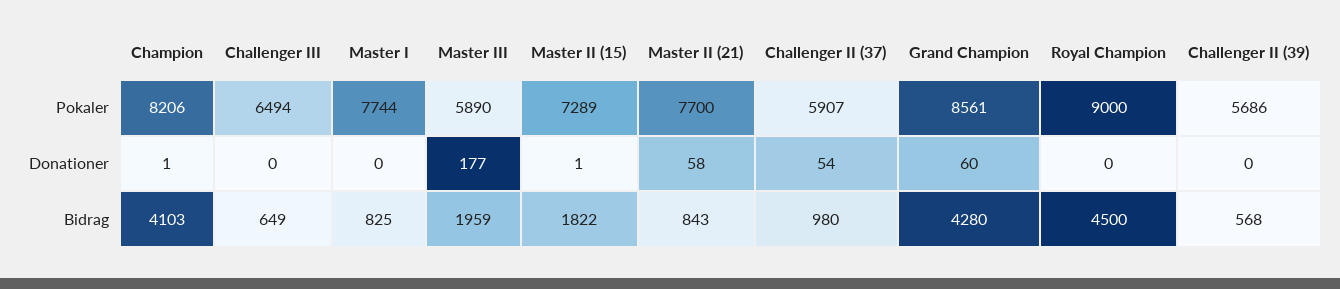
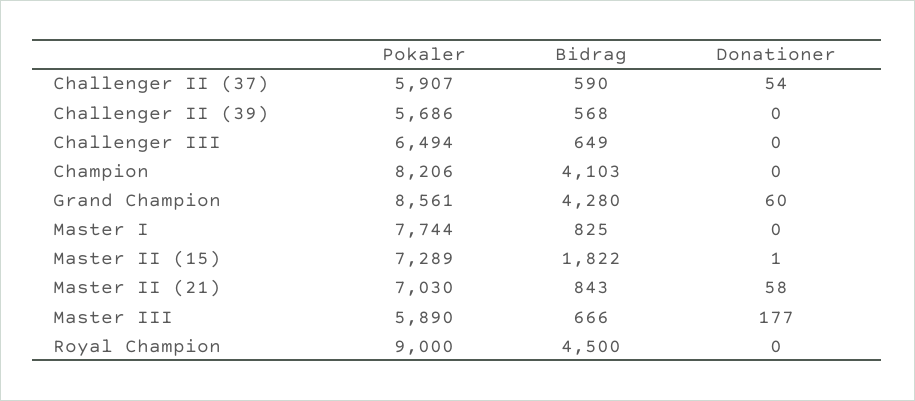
Master II (21), Pokaler: 7700 -> 7030
Champion, Donationer: 1 -> 0
Master III, Bidrag: 1959 -> 666
Challenger II (37), Bidrag: 980 -> 590

